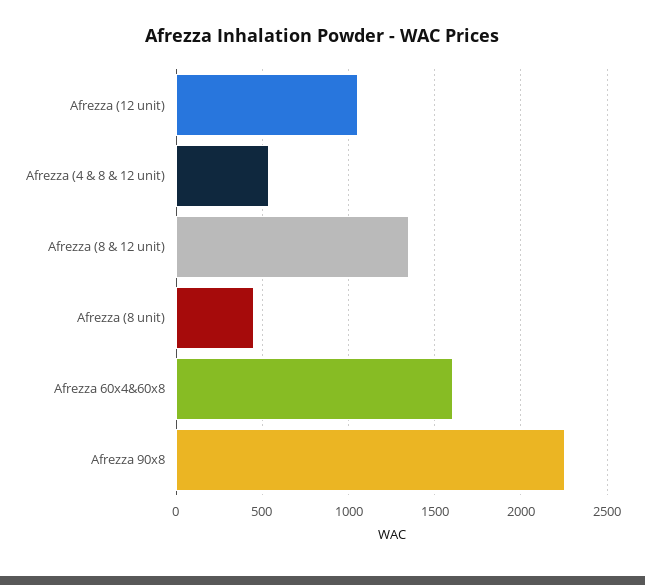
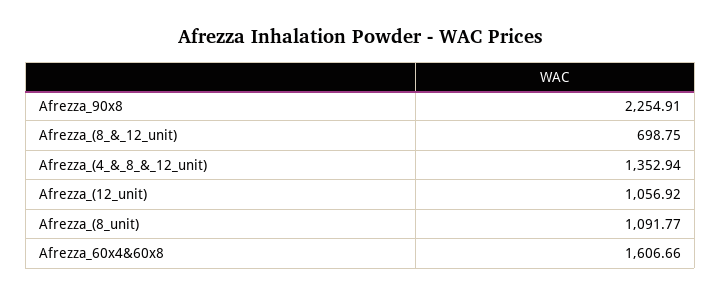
Afrezza (4 & 8 & 12 unit): 550 -> 1352.94
Afrezza (8 & 12 unit): 1350 -> 698.75
Afrezza (8 unit): 450 -> 1091.77

